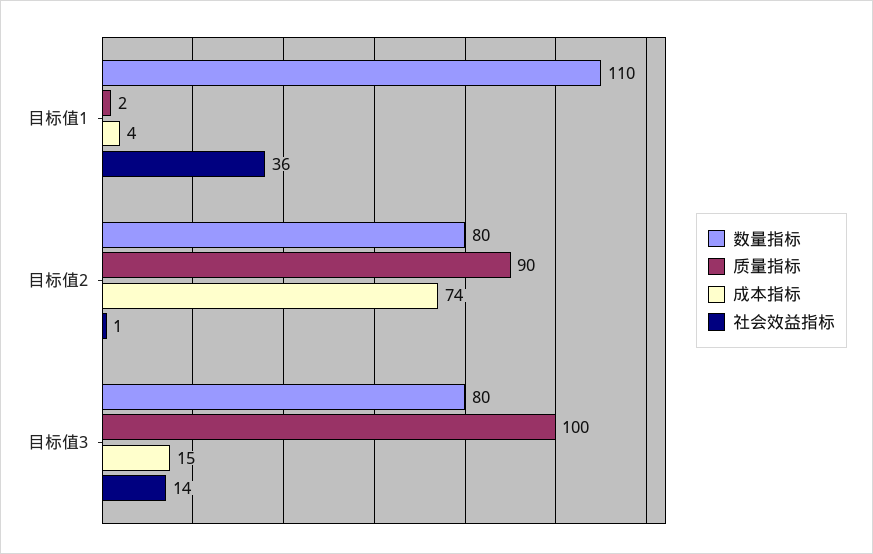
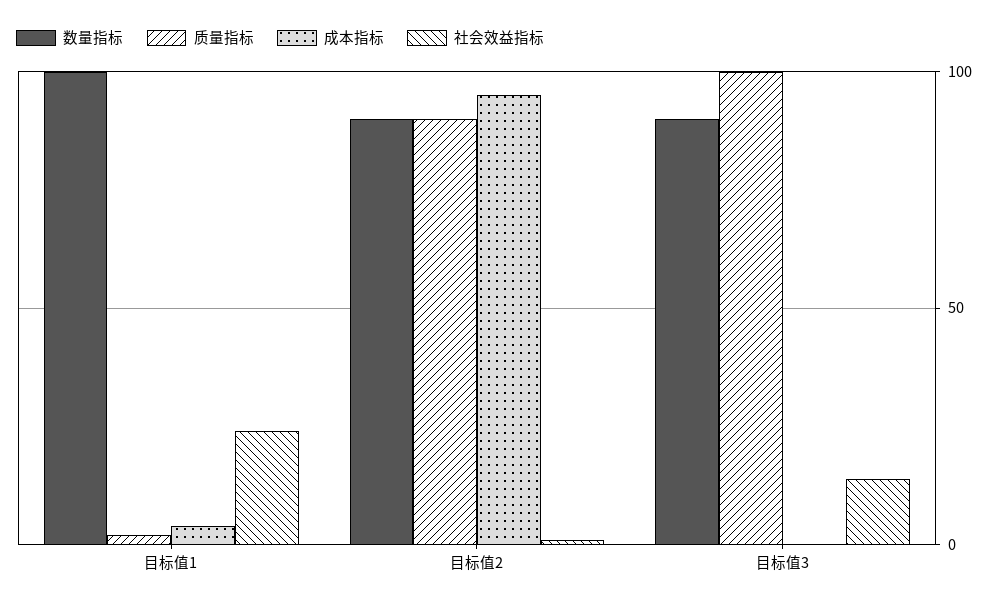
数量指标, 目标值1: 110 -> 100
社会效益指标, 目标值1: 36 -> 25
数量指标, 目标值2: 80 -> 90
成本指标, 目标值2: 74 -> 95
数量指标, 目标值3: 80 -> 90
成本指标, 目标值3: 15 -> 0

